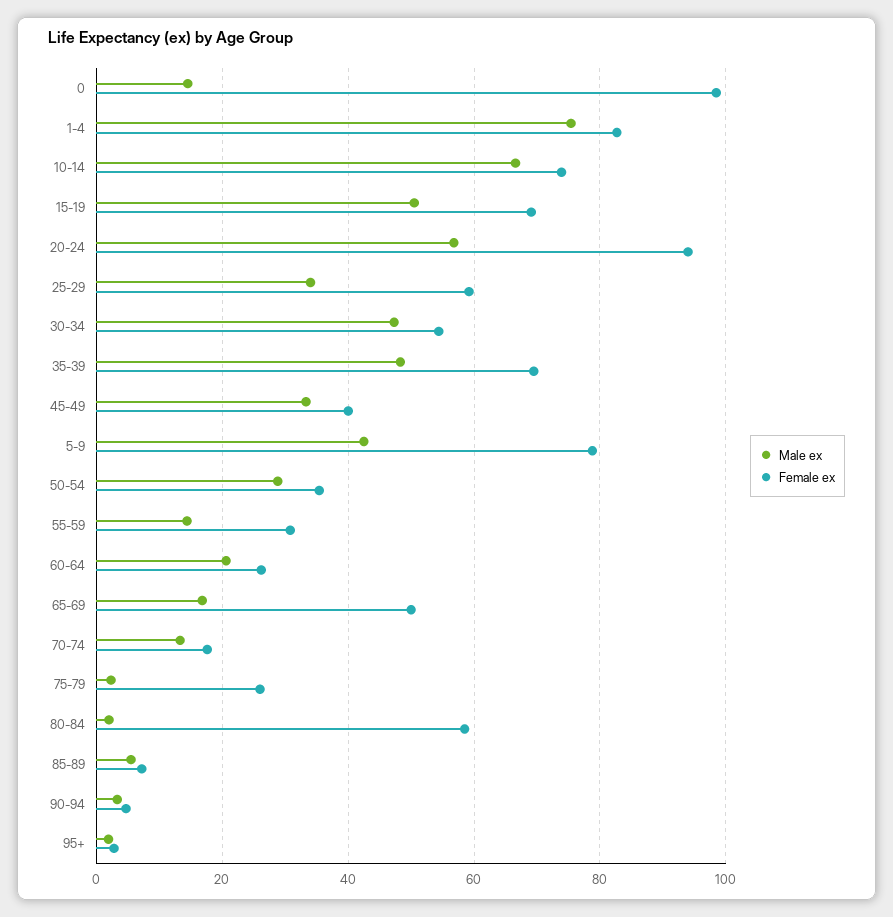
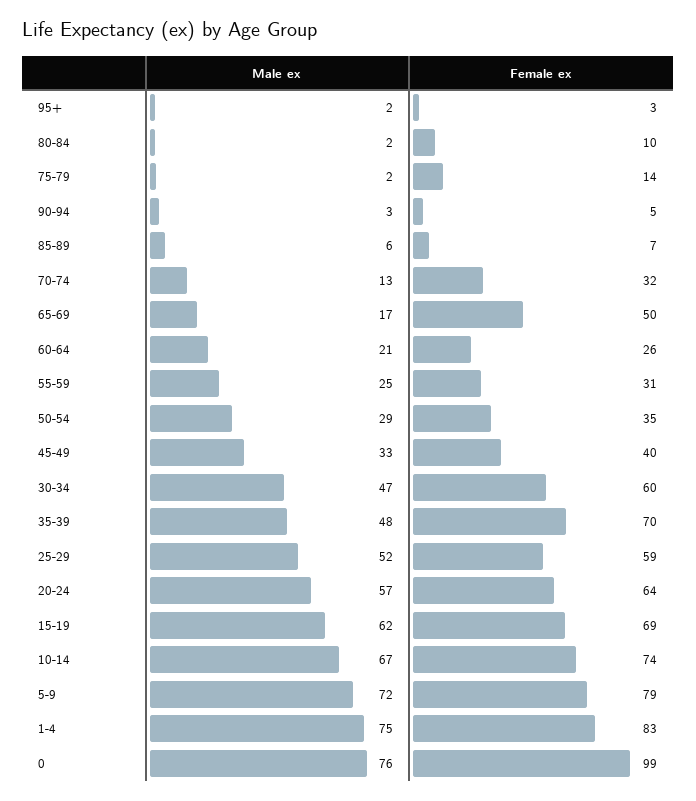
Male ex, 0: 14 -> 76
Male ex, 15-19: 50 -> 62
Female ex, 20-24: 94 -> 64
Male ex, 25-29: 34 -> 52
Female ex, 30-34: 54 -> 60
Male ex, 5-9: 42 -> 72
Male ex, 55-59: 14 -> 25
Female ex, 70-74: 18 -> 32
Female ex, 75-79: 26 -> 14
Female ex, 80-84: 58 -> 10

